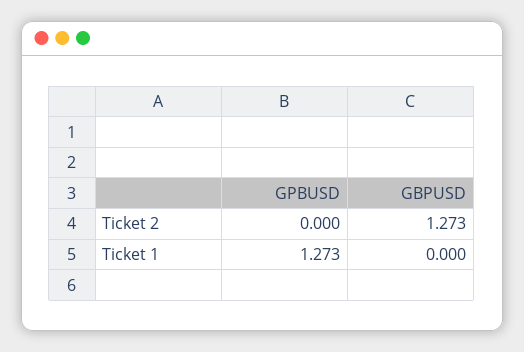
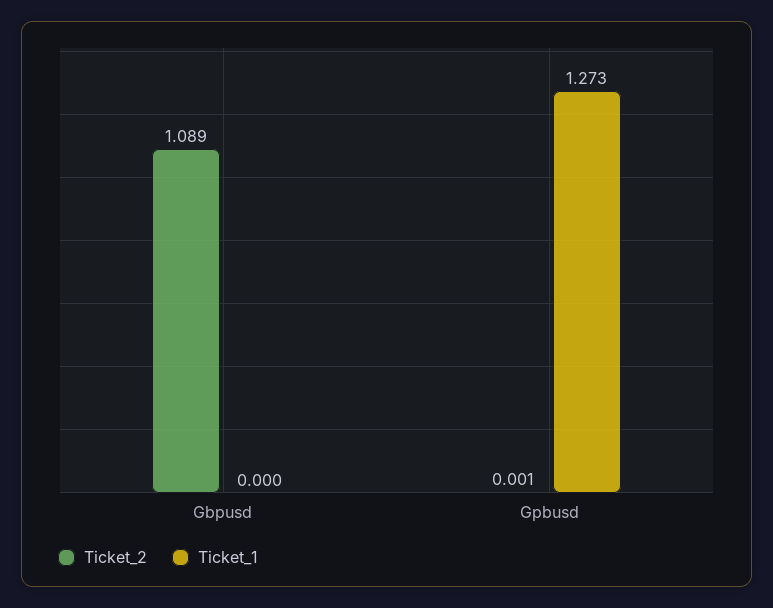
Ticket 2, GPBUSD: 0 -> 0.001
Ticket 2, GBPUSD: 1.273 -> 1.089

